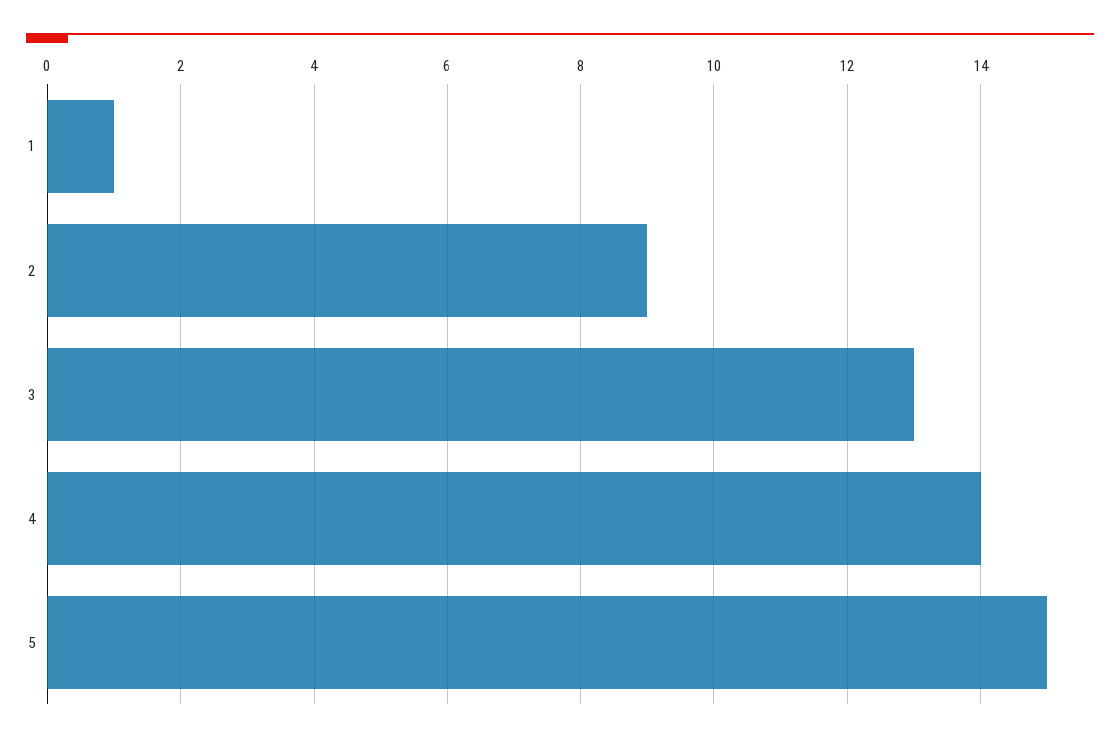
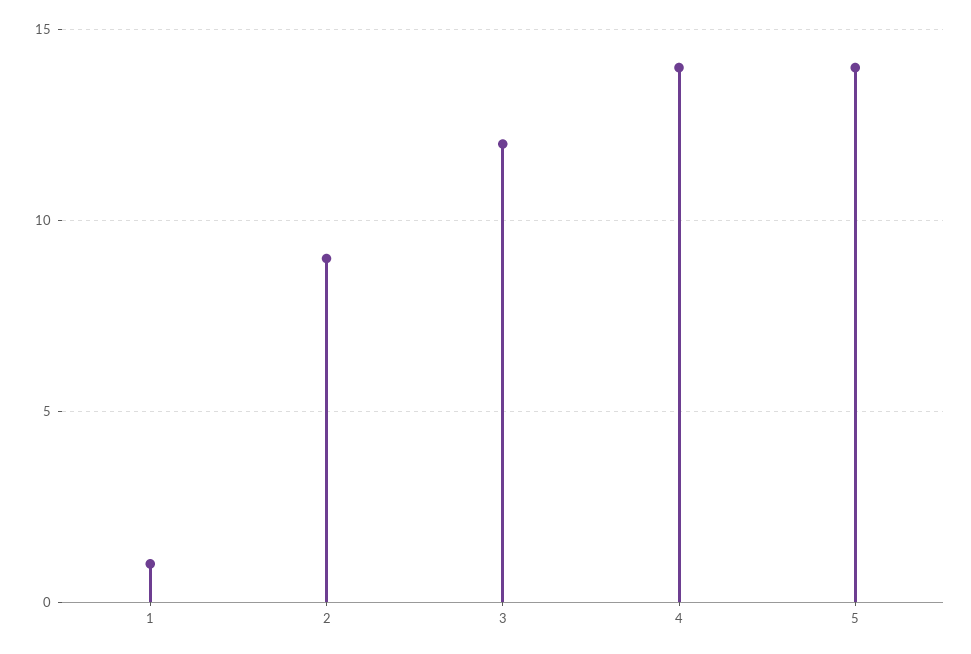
3: 13 -> 12
5: 15 -> 14

